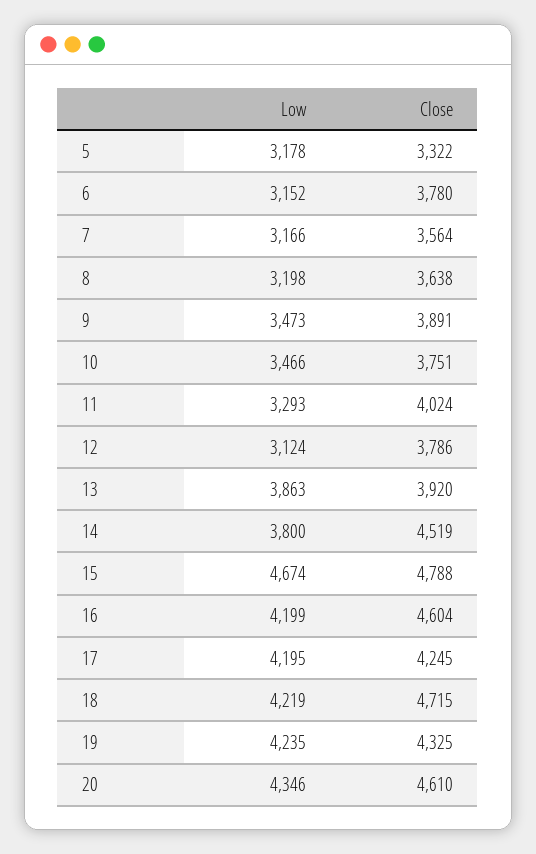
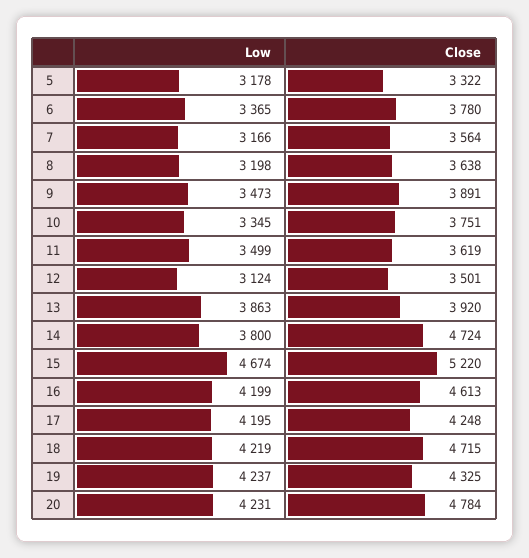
Low, 6: 3152 -> 3365
Low, 10: 3466 -> 3345
Low, 11: 3293 -> 3499
Close, 11: 4024 -> 3619
Close, 12: 3786 -> 3501
Close, 14: 4519 -> 4724
Close, 15: 4788 -> 5220
Close, 16: 4604 -> 4613
Close, 17: 4245 -> 4248
Low, 19: 4235 -> 4237
Low, 20: 4346 -> 4231
Close, 20: 4610 -> 4784

